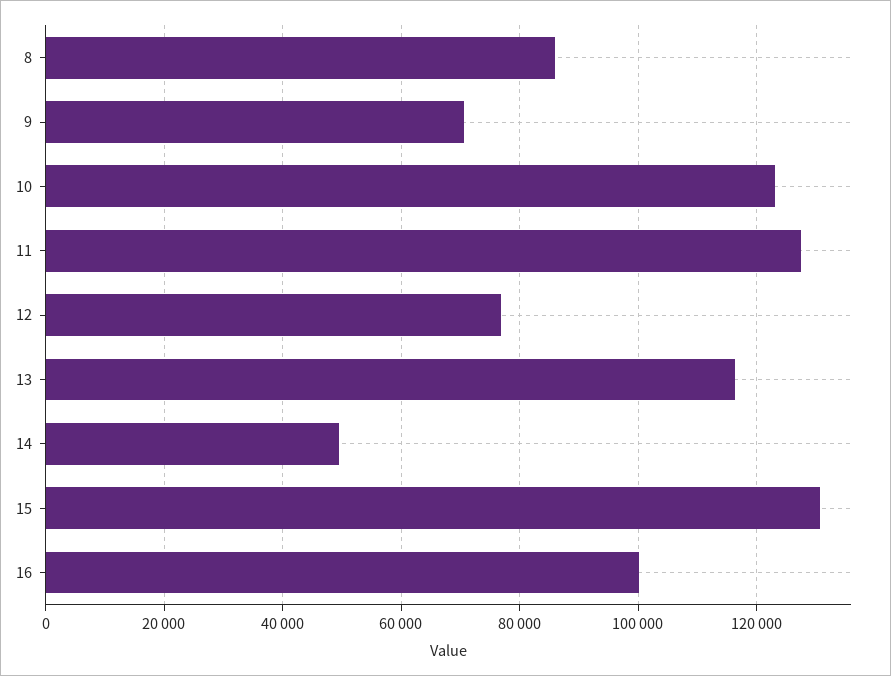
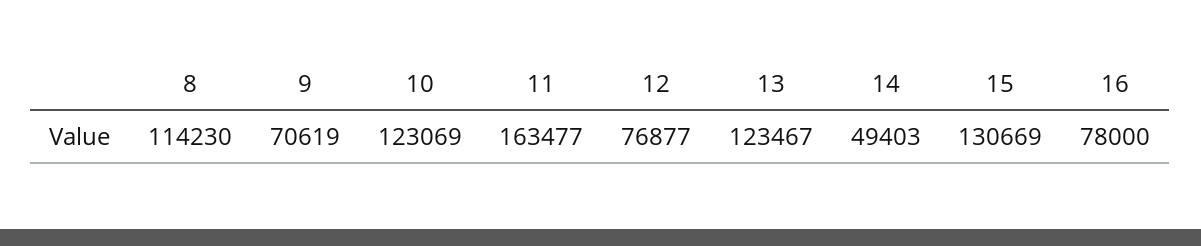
8: 86000 -> 114230
11: 128000 -> 163477
13: 116000 -> 123467
16: 100000 -> 78000

